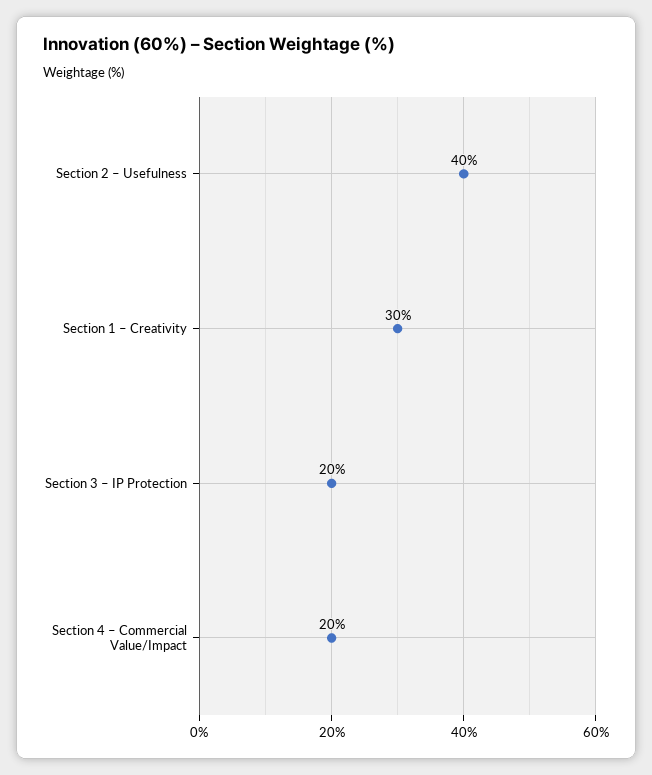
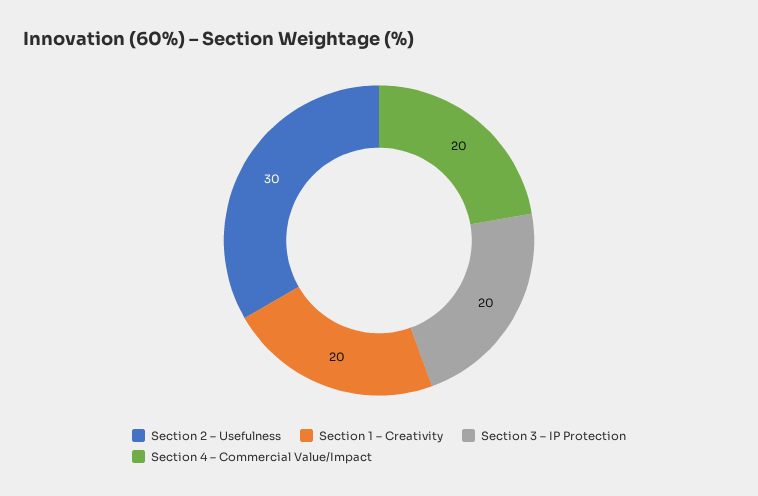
Section 2 – Usefulness: 40 -> 30
Section 1 – Creativity: 30 -> 20

